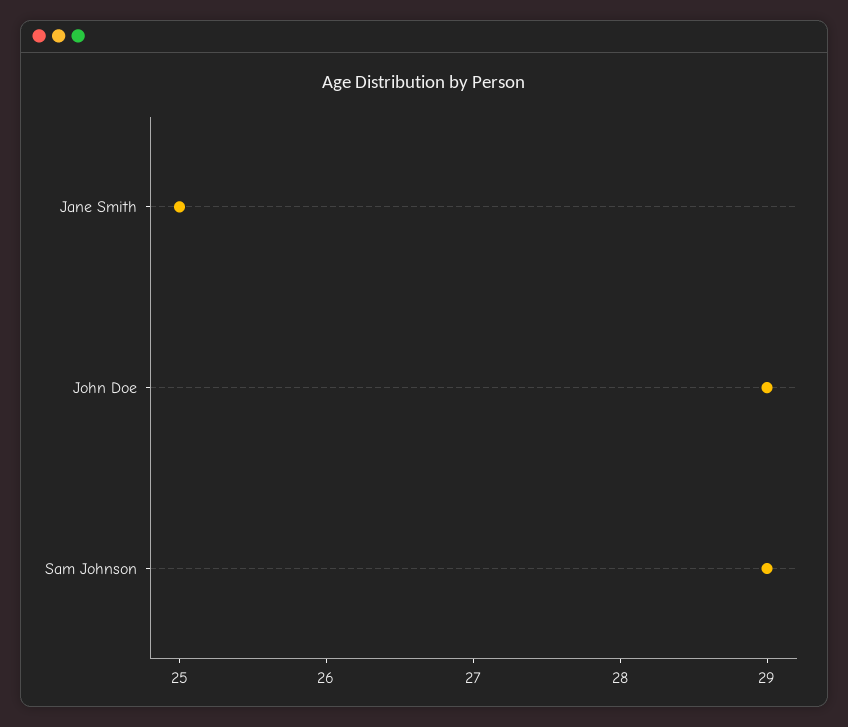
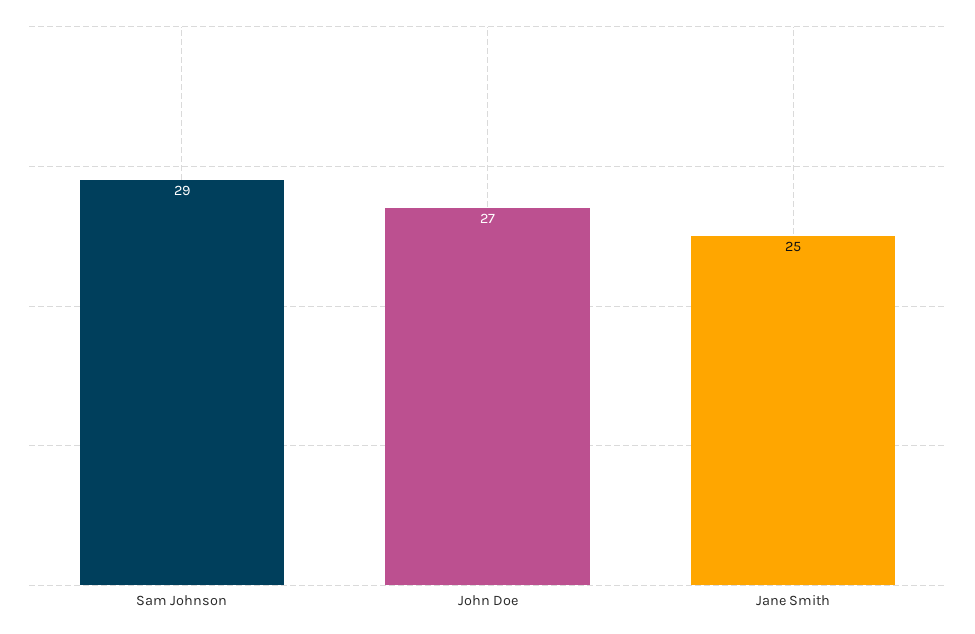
John Doe: 29 -> 27

